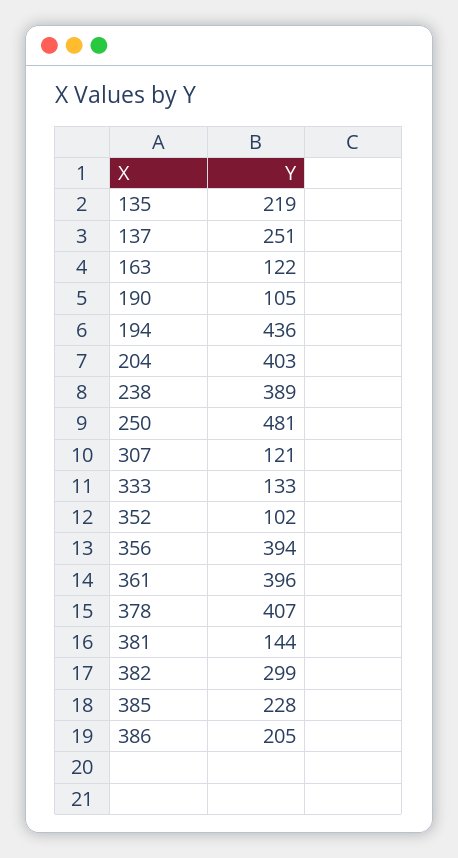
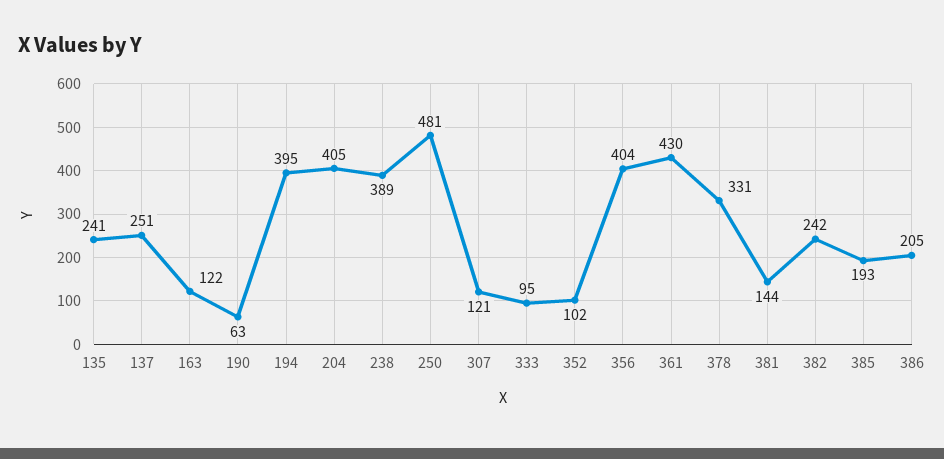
135: 219 -> 241
190: 105 -> 63
194: 436 -> 395
204: 403 -> 405
333: 133 -> 95
356: 394 -> 404
361: 396 -> 430
378: 407 -> 331
382: 299 -> 242
385: 228 -> 193

